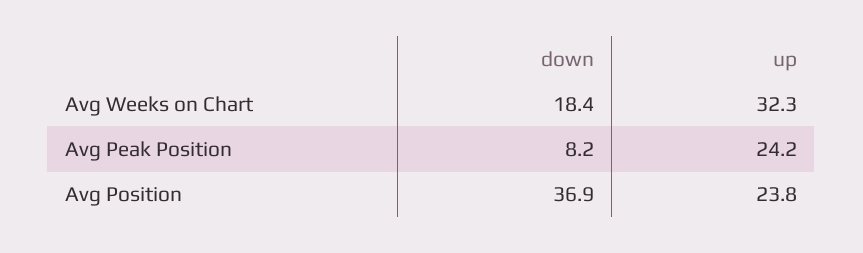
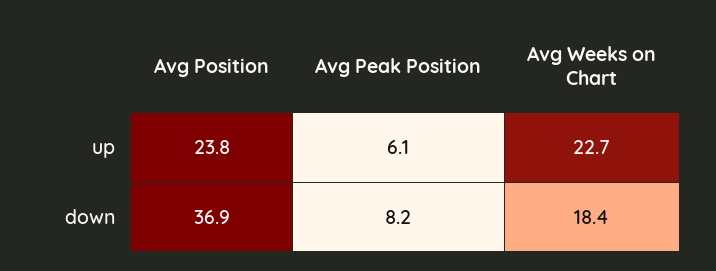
up, Avg Weeks on Chart: 32.3 -> 22.7
up, Avg Peak Position: 24.2 -> 6.1

